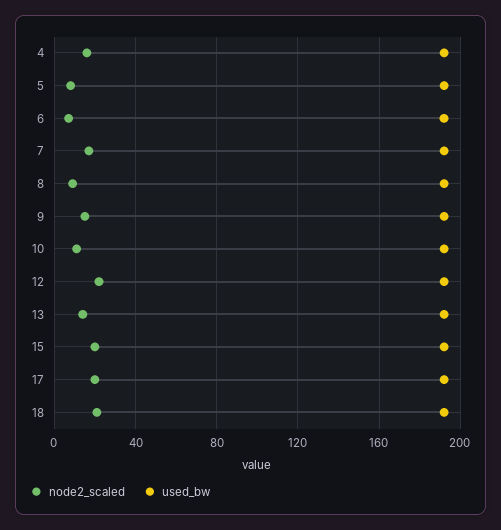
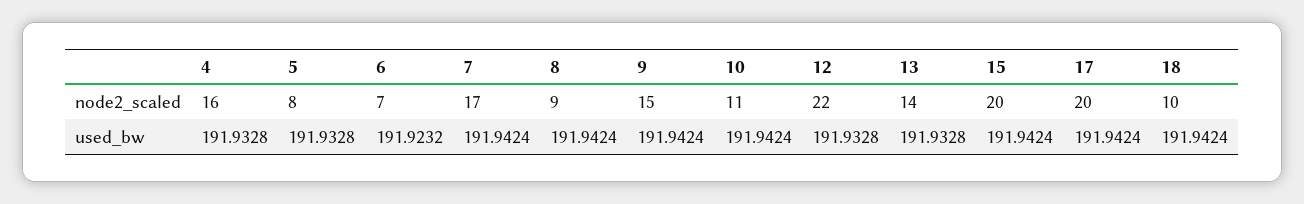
node2_scaled, 18: 20 -> 10

